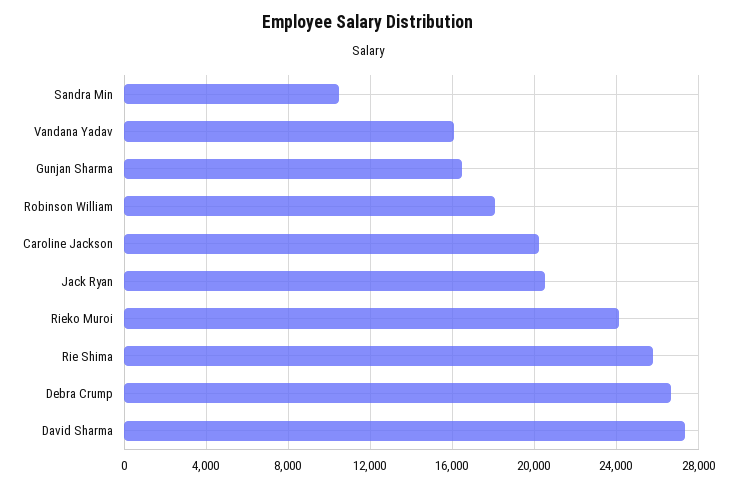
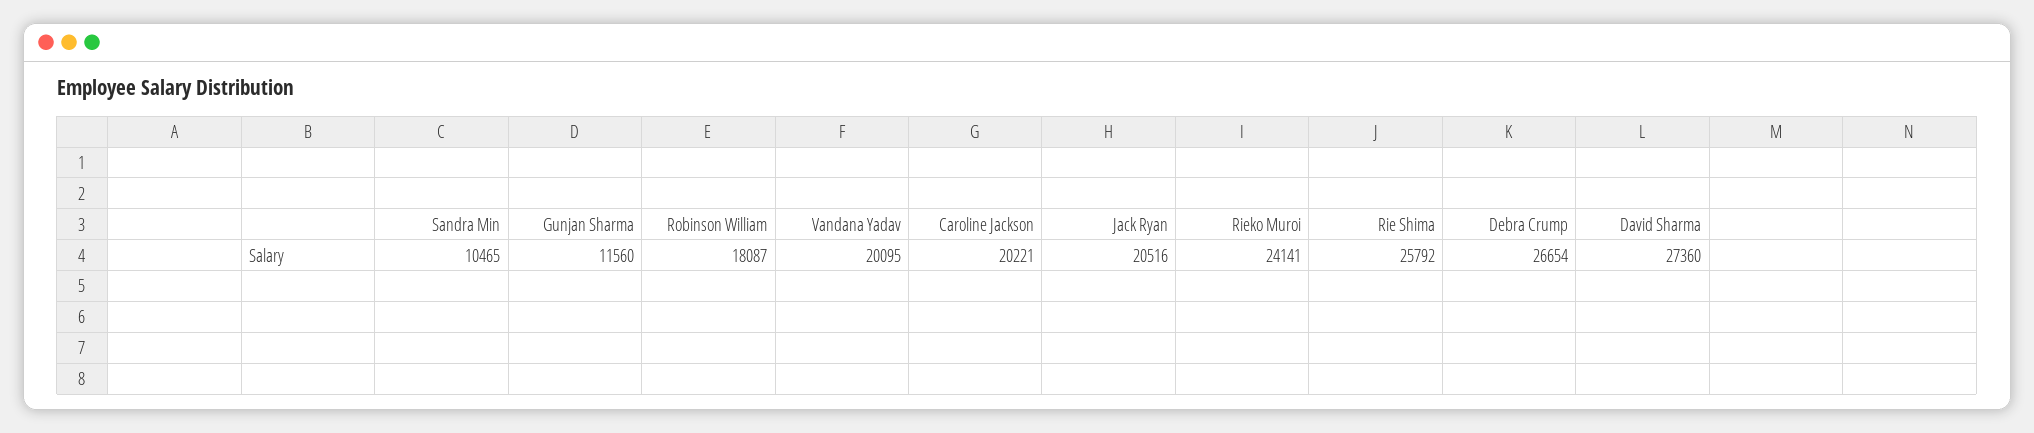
Vandana Yadav: 16000 -> 20095
Gunjan Sharma: 16500 -> 11560

